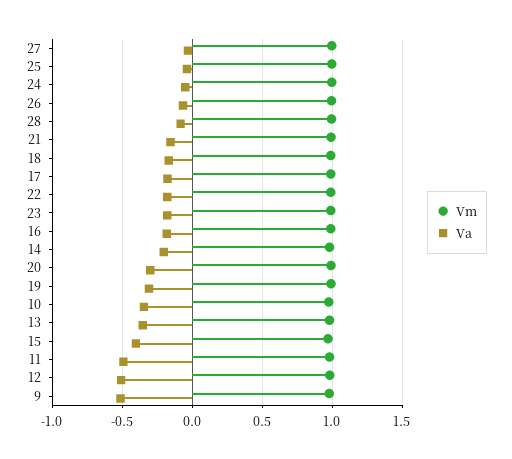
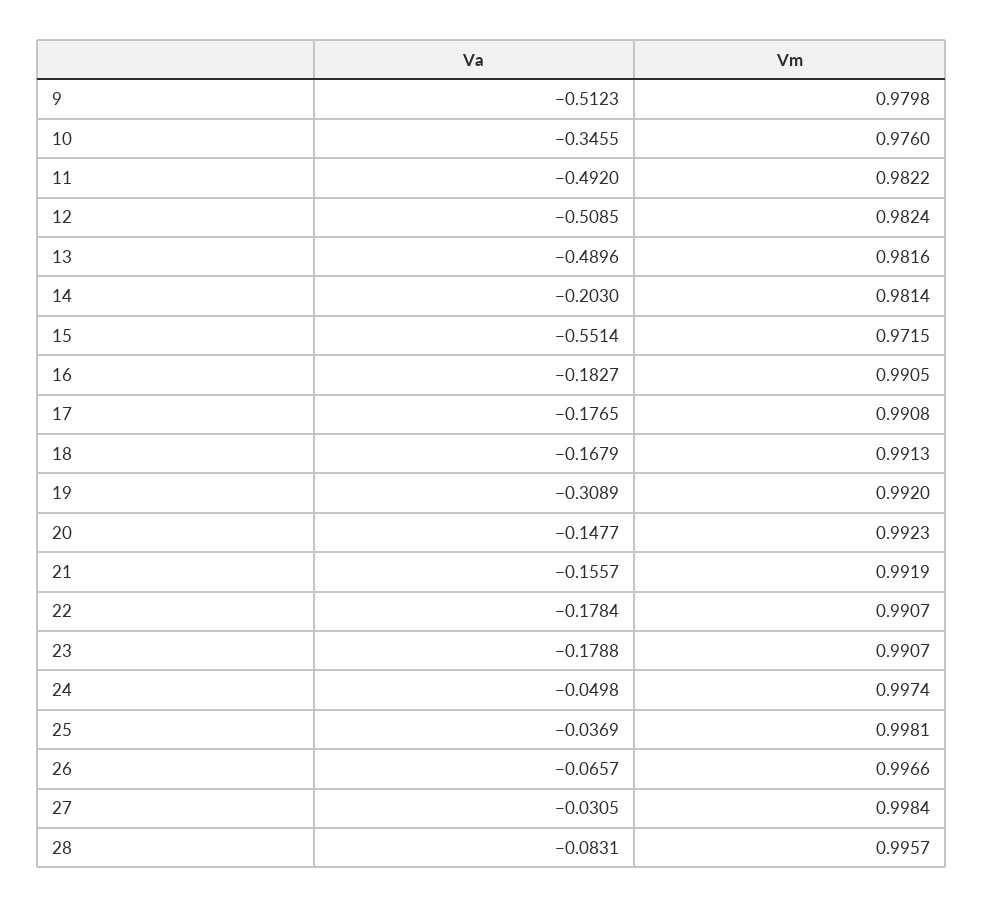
Va, 20: -0.3 -> -0.1477
Va, 13: -0.35 -> -0.4896
Va, 15: -0.4 -> -0.5514

